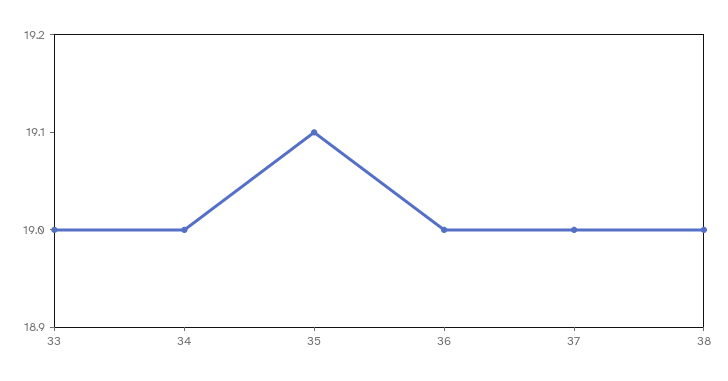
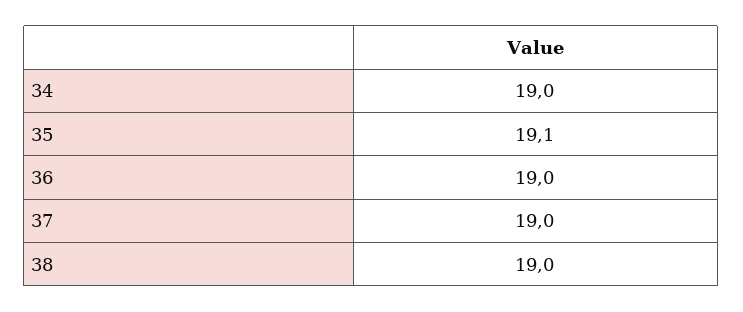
33: 19 -> none

